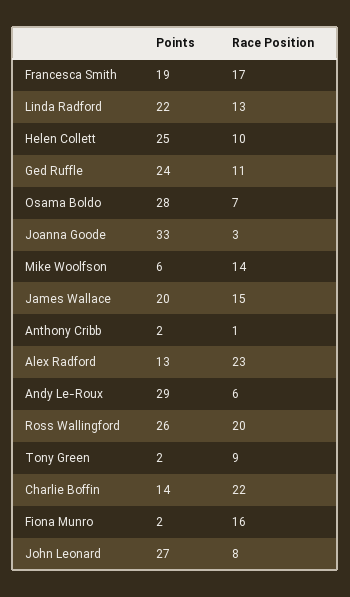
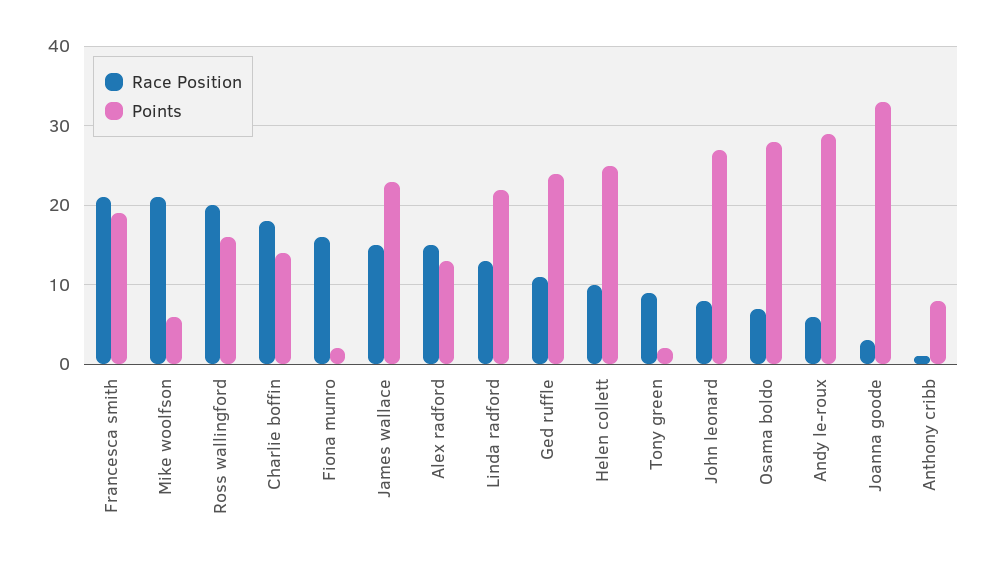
Race Position, Francesca Smith: 17 -> 21
Race Position, Mike Woolfson: 14 -> 21
Points, James Wallace: 20 -> 23
Points, Anthony Cribb: 2 -> 8
Race Position, Alex Radford: 23 -> 15
Points, Ross Wallingford: 26 -> 16
Race Position, Charlie Boffin: 22 -> 18

